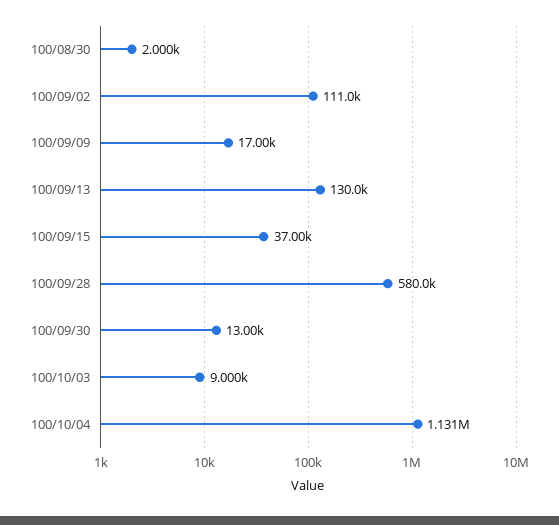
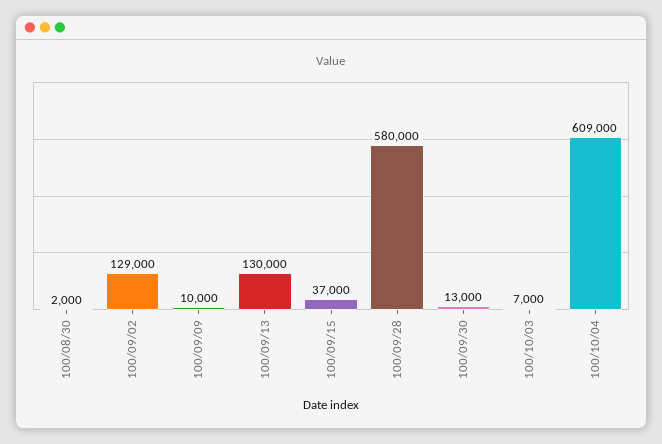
100/09/02: 111000 -> 129000
100/09/09: 17000 -> 10000
100/10/03: 9000 -> 7000
100/10/04: 1131000 -> 609000

